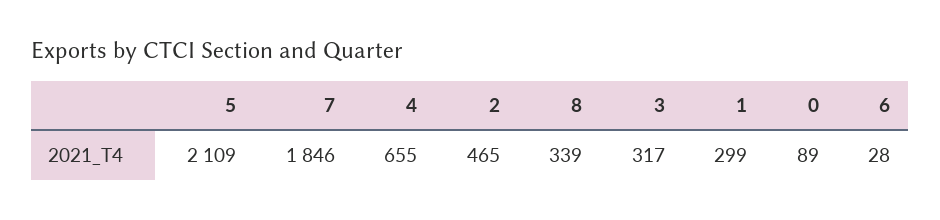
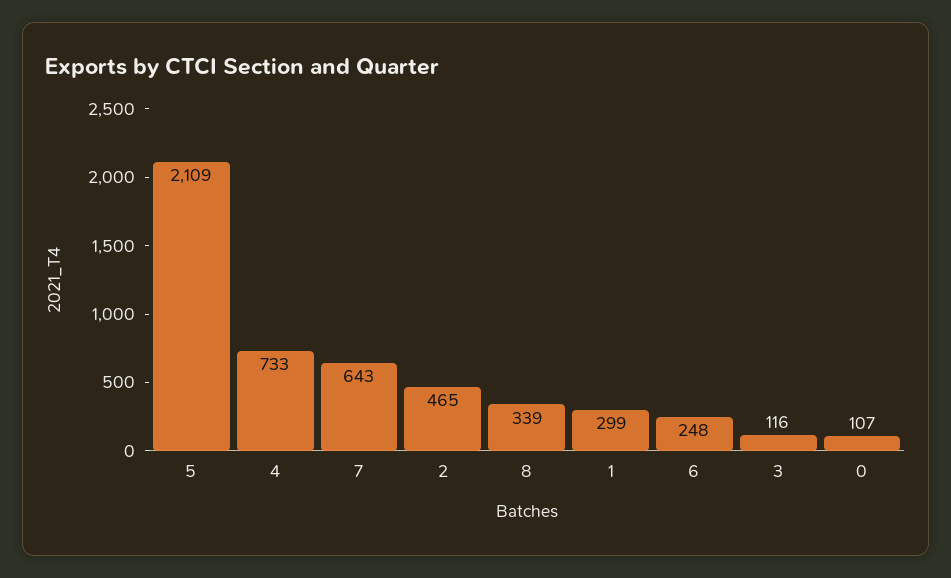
7: 1846 -> 643
4: 655 -> 733
3: 317 -> 116
0: 89 -> 107
6: 28 -> 248

